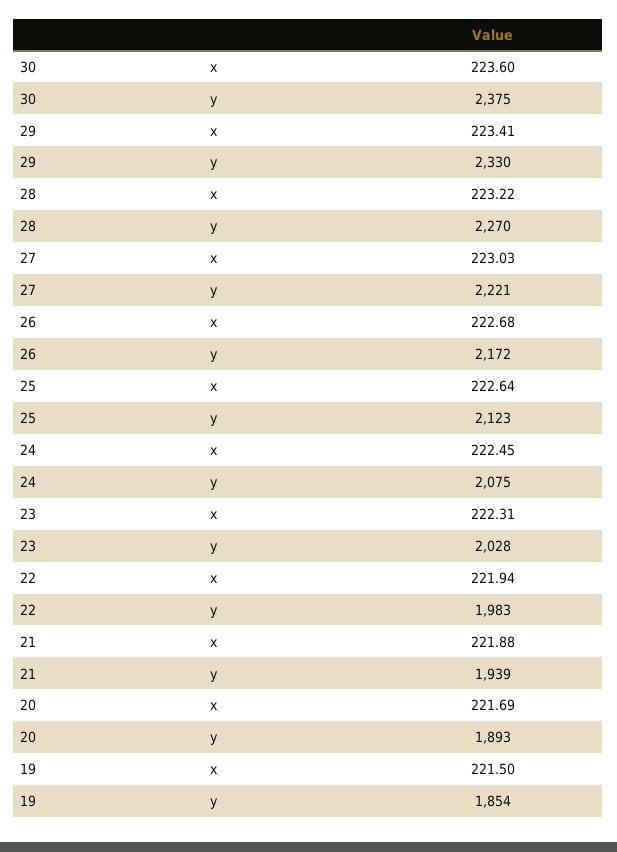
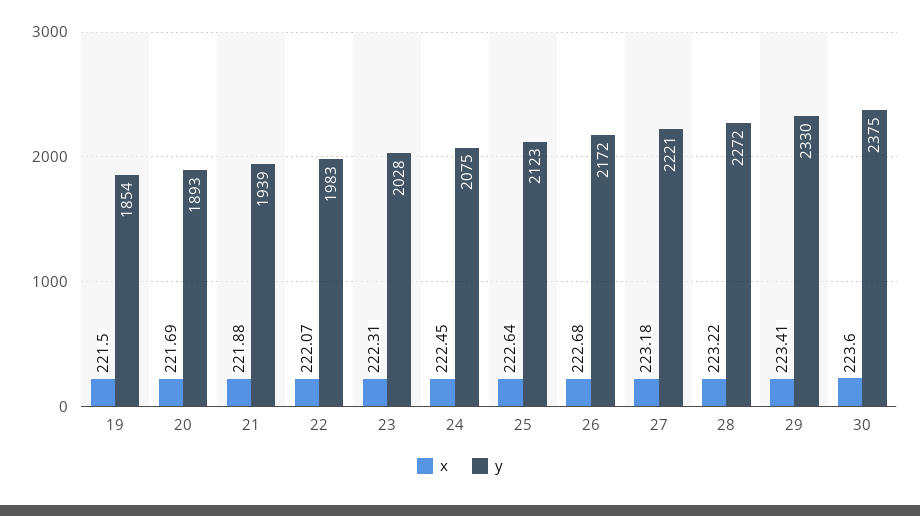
y, 28: 2270 -> 2272
x, 27: 223.03 -> 223.18
x, 22: 221.94 -> 222.07

